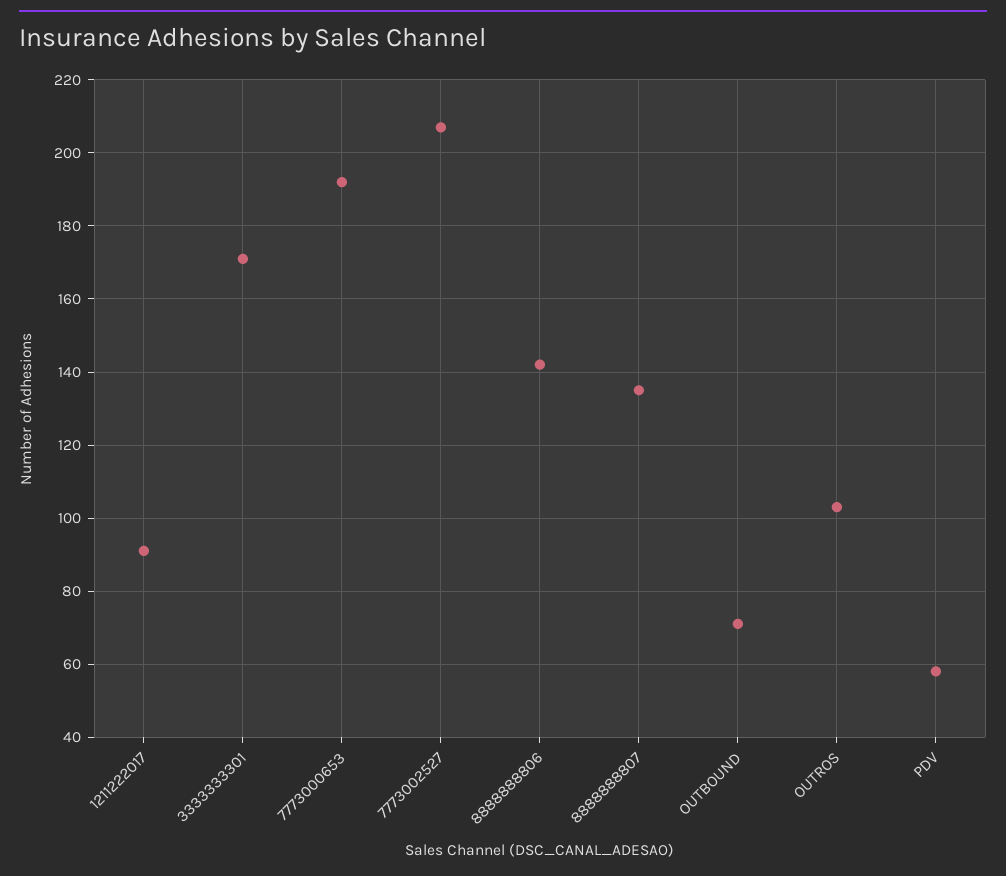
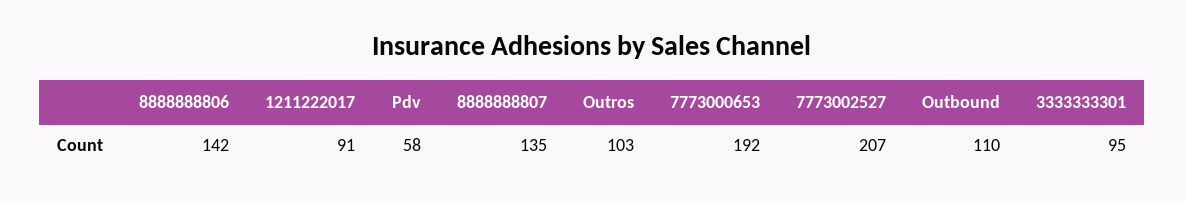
3333333301: 170 -> 95
OUTBOUND: 70 -> 110

